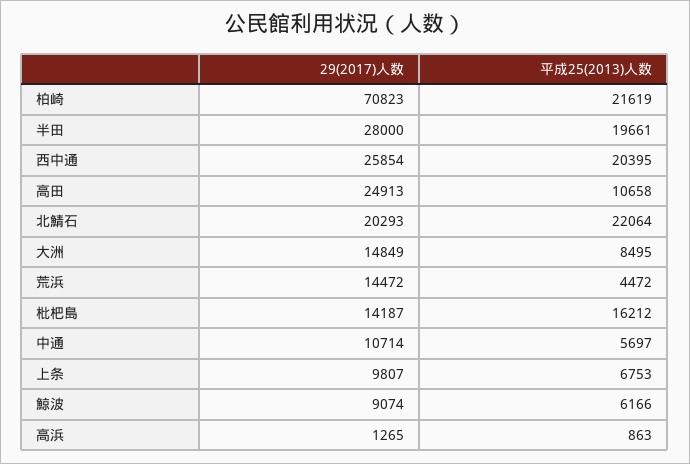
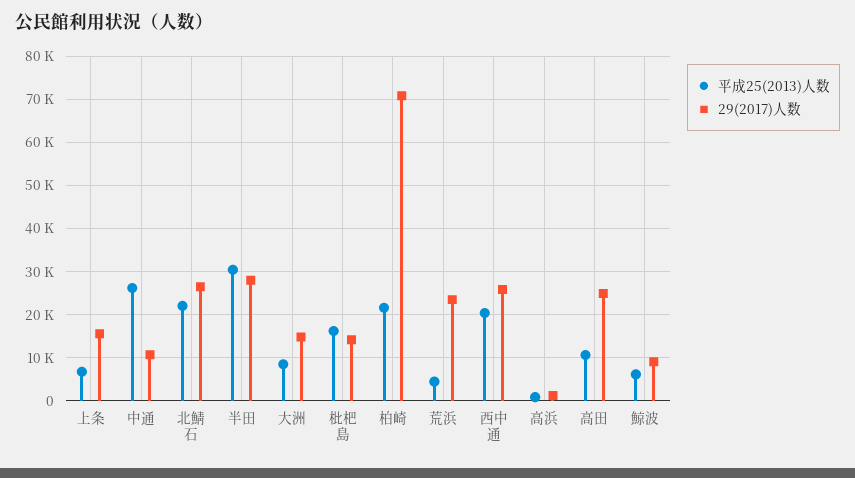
平成25(2013)人数, 半田: 19661 -> 30000
29(2017)人数, 北鯖石: 20293 -> 26000
29(2017)人数, 荒浜: 14472 -> 24000
平成25(2013)人数, 中通: 5697 -> 26000
29(2017)人数, 上条: 9807 -> 16000

